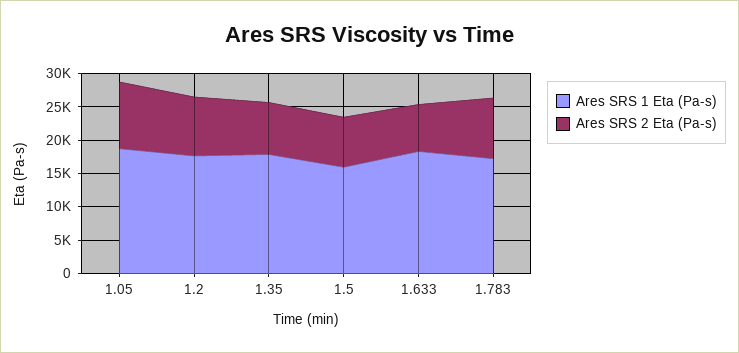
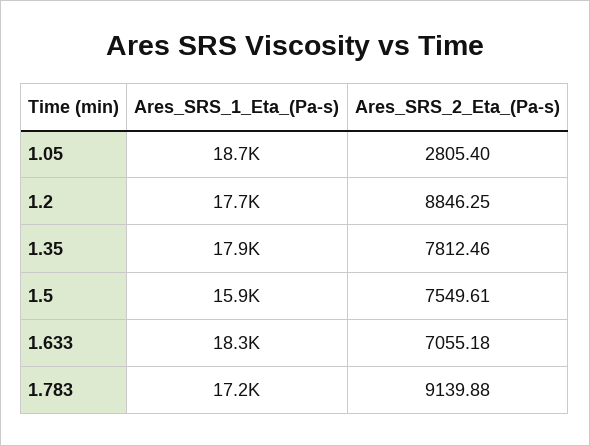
Ares SRS 2 Eta (Pa-s), 1.05: 10000 -> 2805.4

